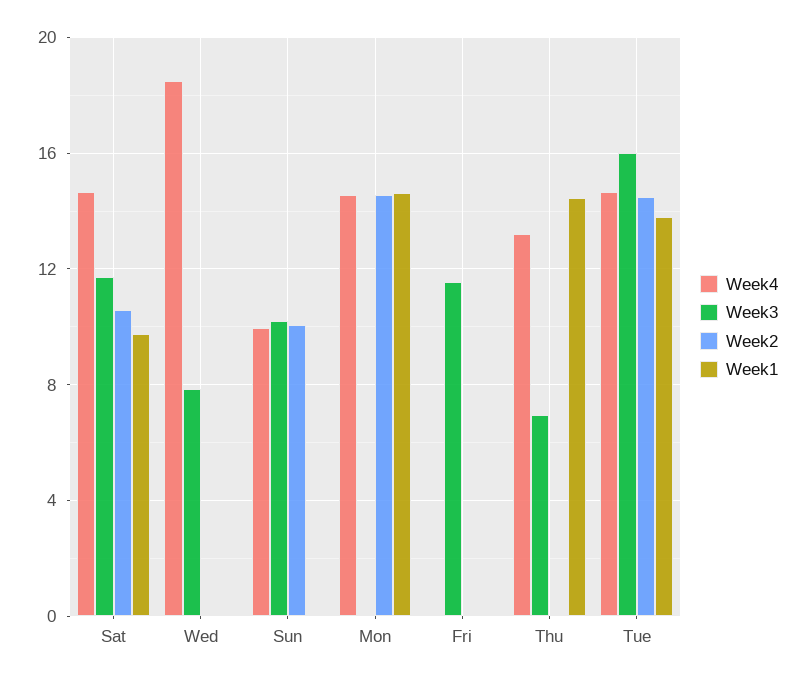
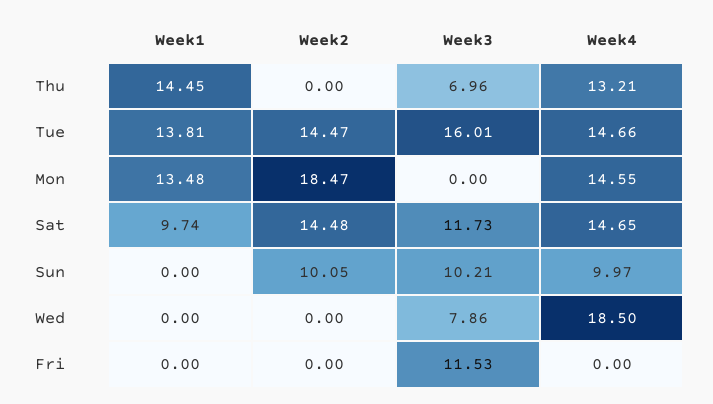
Week2, Sat: 10.5 -> 14.48
Week2, Mon: 14.5 -> 18.47
Week1, Mon: 14.5 -> 13.48

